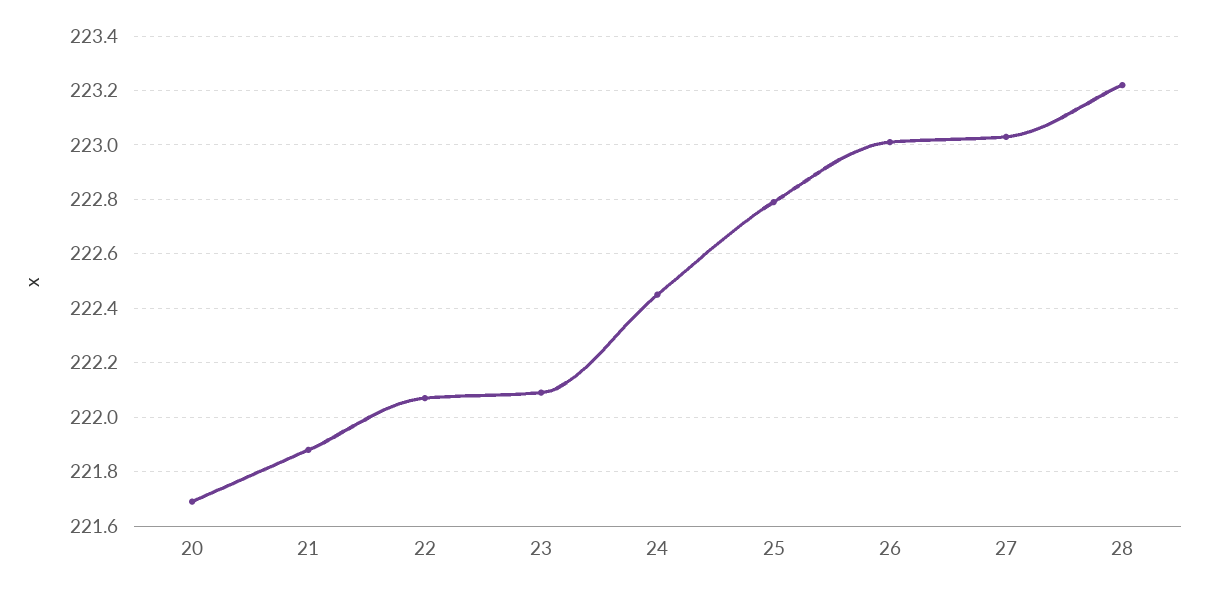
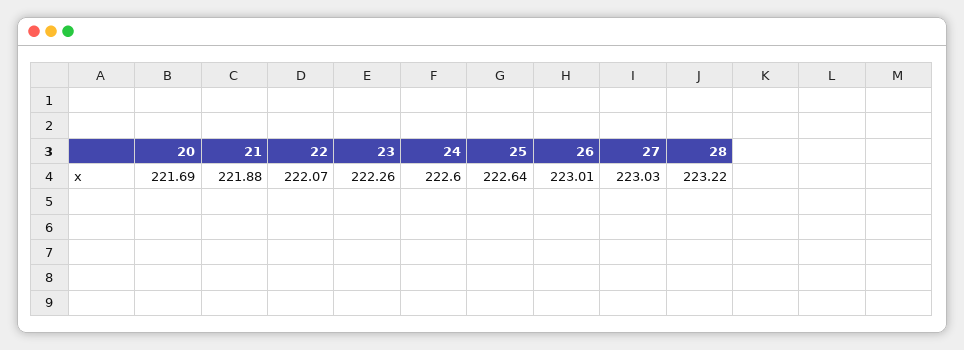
23: 222.1 -> 222.26
24: 222.45 -> 222.6
25: 222.8 -> 222.64

